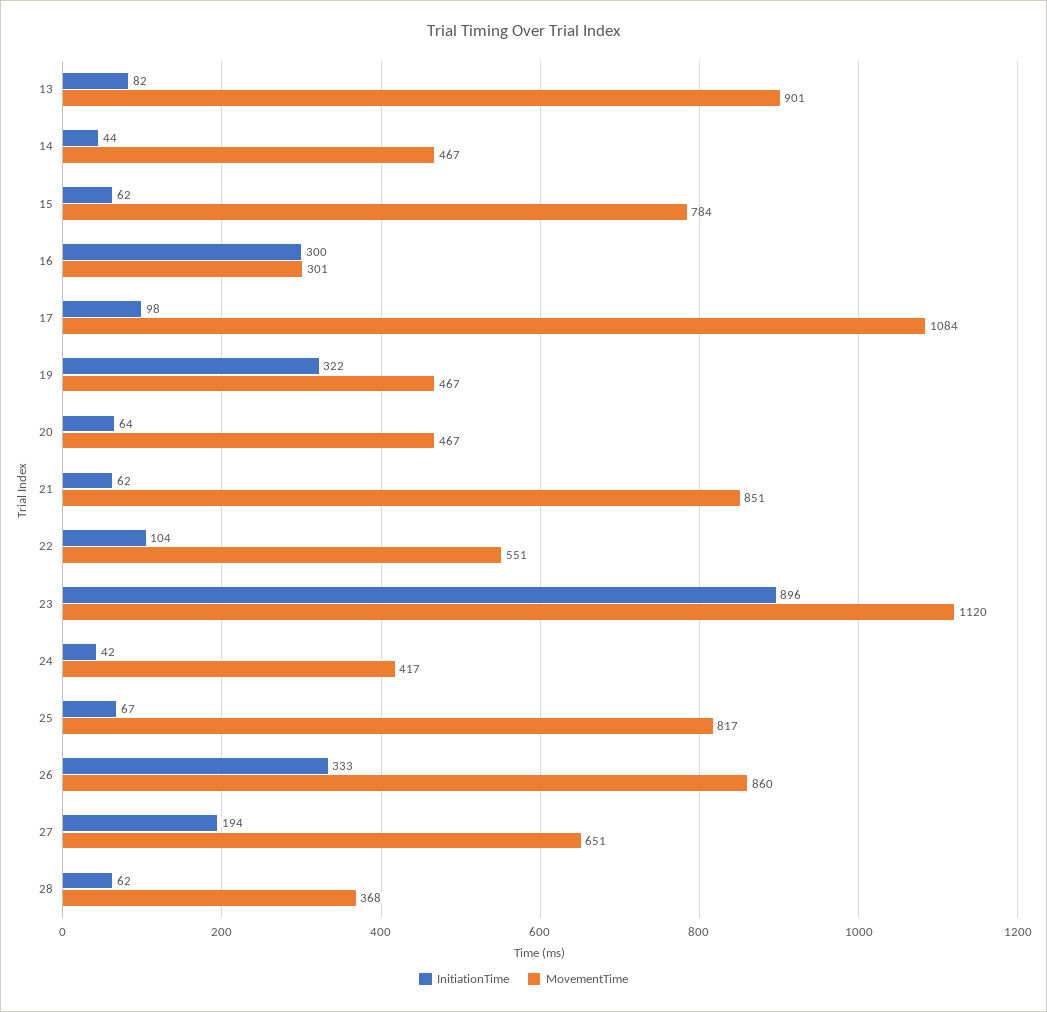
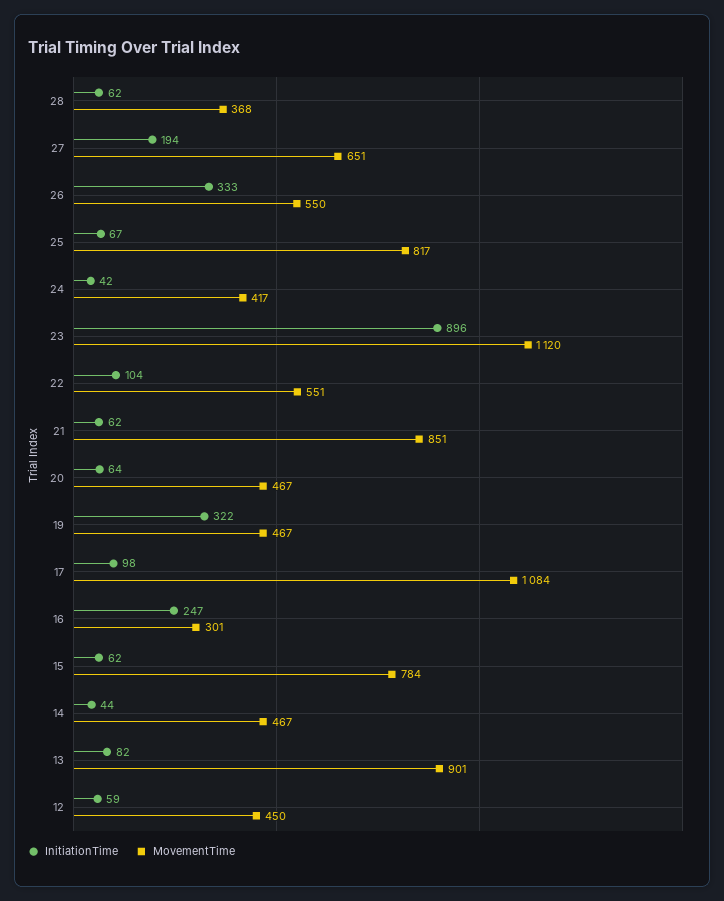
InitiationTime, 16: 300 -> 247
MovementTime, 26: 860 -> 550
InitiationTime, 12: none -> 59
MovementTime, 12: none -> 450

